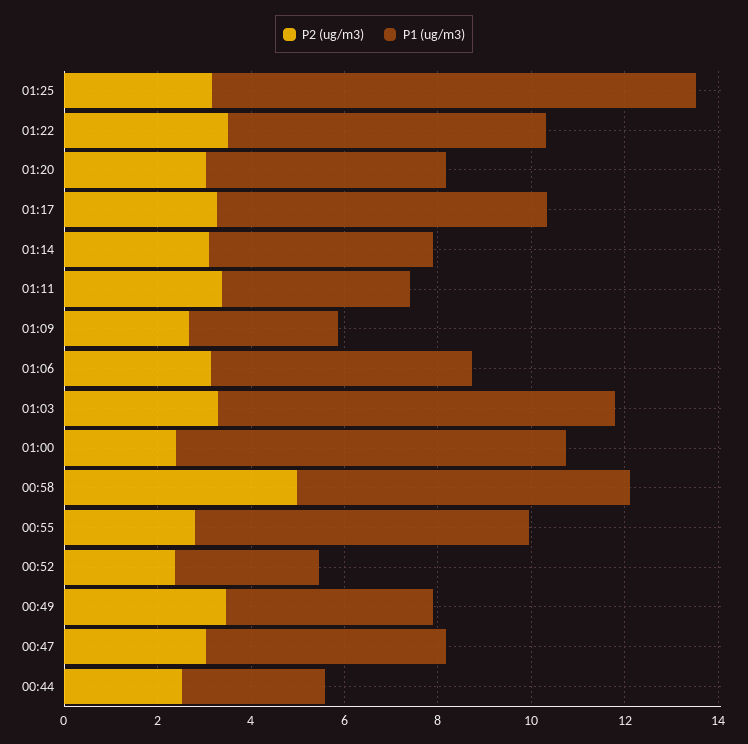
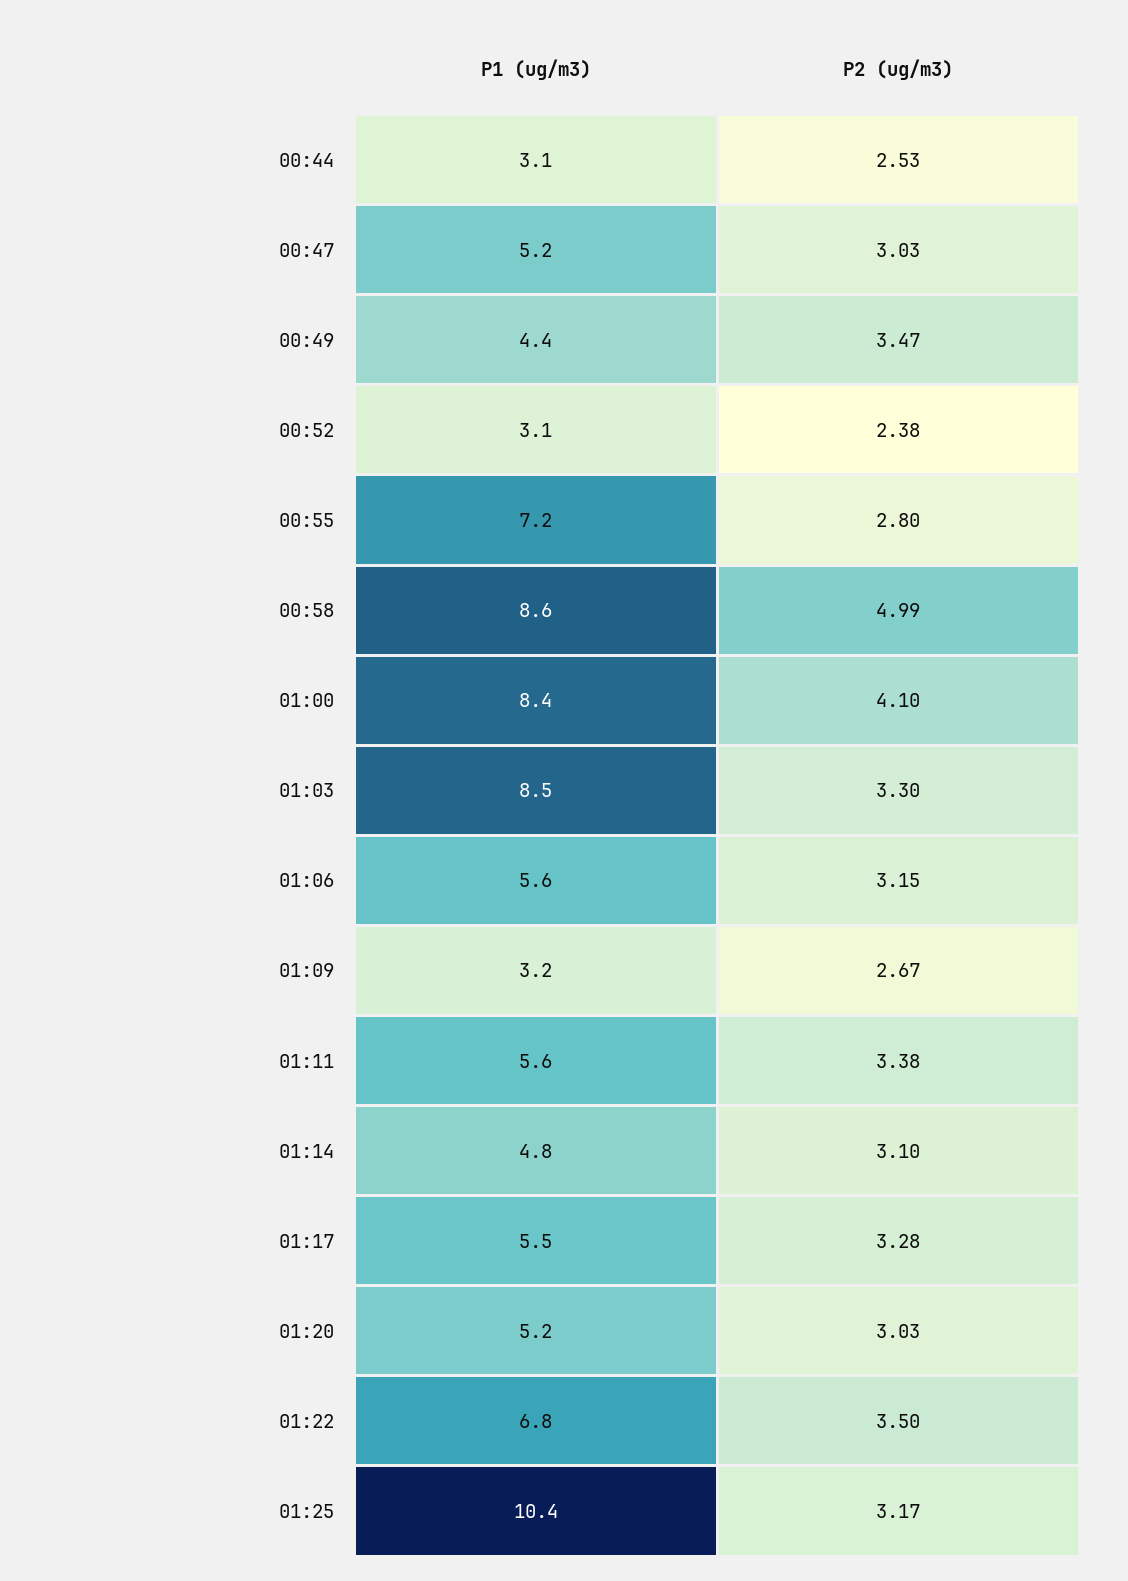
P1 (ug/m3), 01:17: 7 -> 5.5
P1 (ug/m3), 01:11: 4 -> 5.6
P2 (ug/m3), 01:00: 2.5 -> 4.1
P1 (ug/m3), 00:58: 7 -> 8.6

